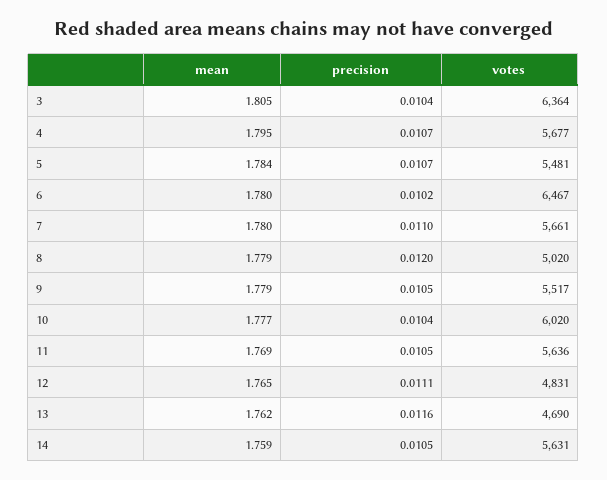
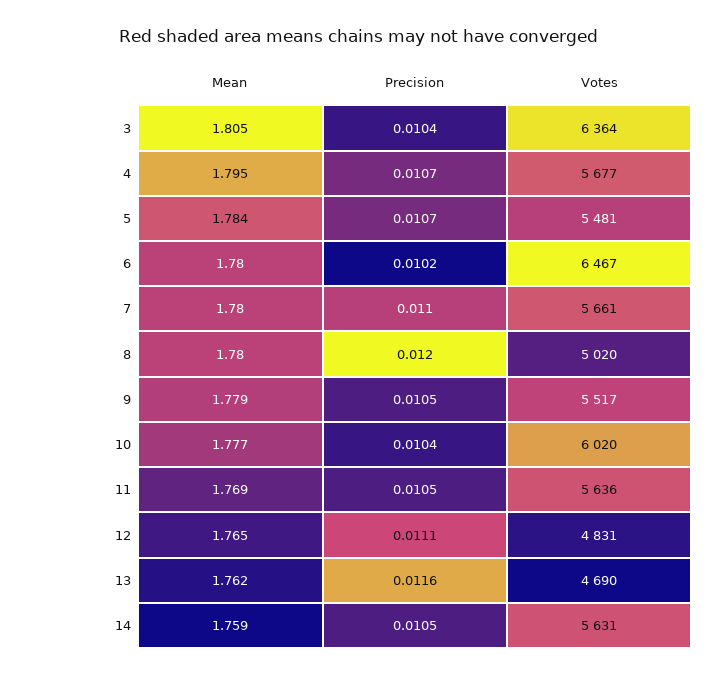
mean, 8: 1.779 -> 1.78

